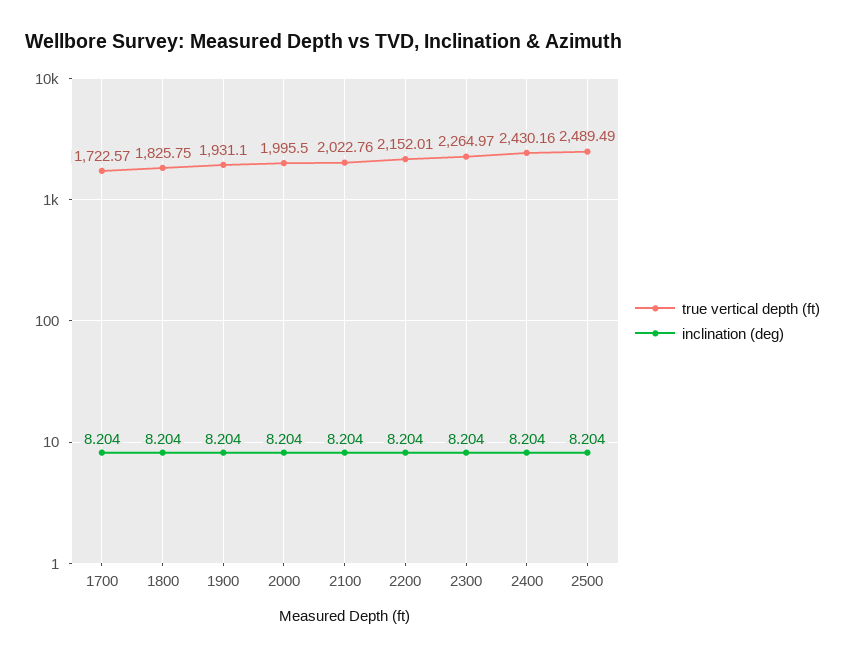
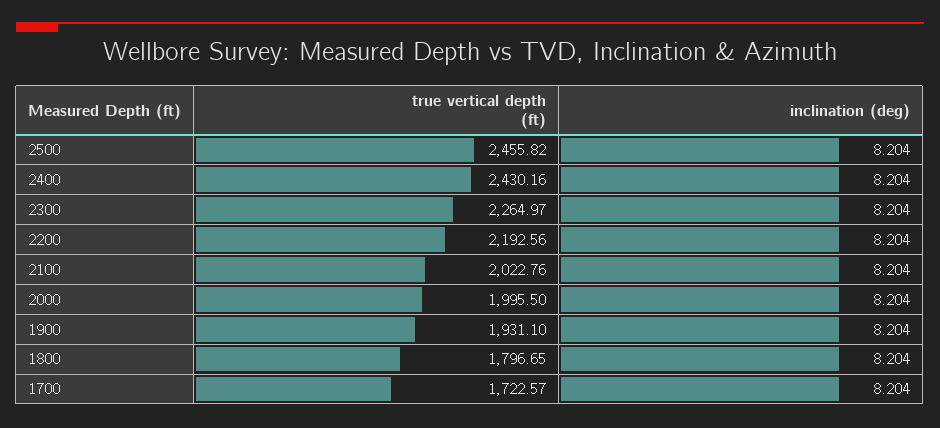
true vertical depth (ft), 1800: 1825.75 -> 1796.65
true vertical depth (ft), 2200: 2152.01 -> 2192.56
true vertical depth (ft), 2500: 2489.49 -> 2455.82

